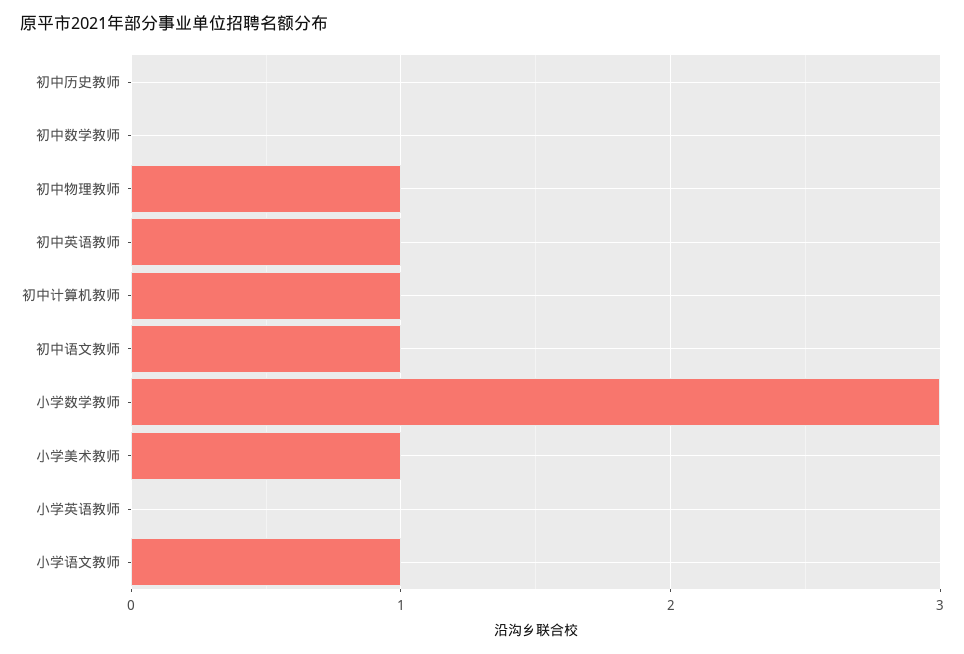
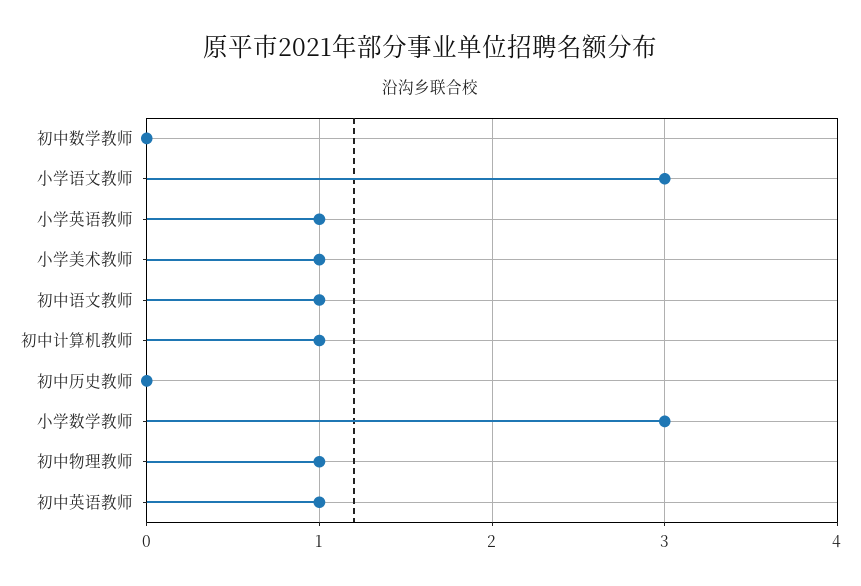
小学英语教师: 0 -> 1
小学语文教师: 1 -> 3

